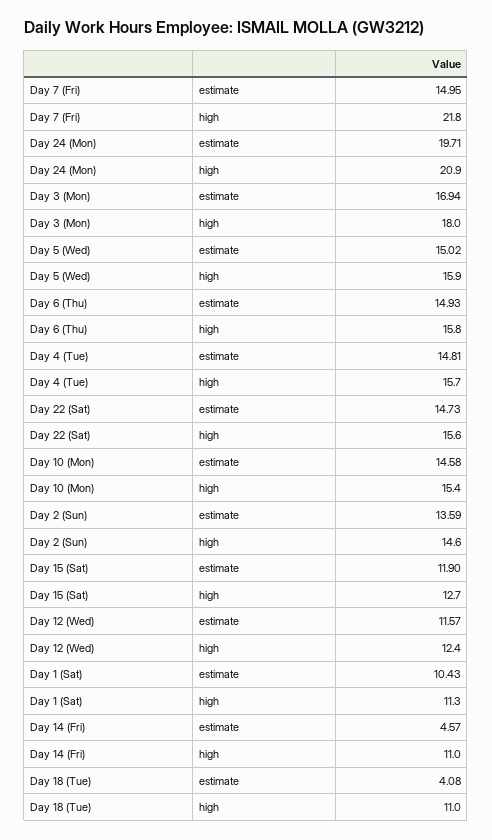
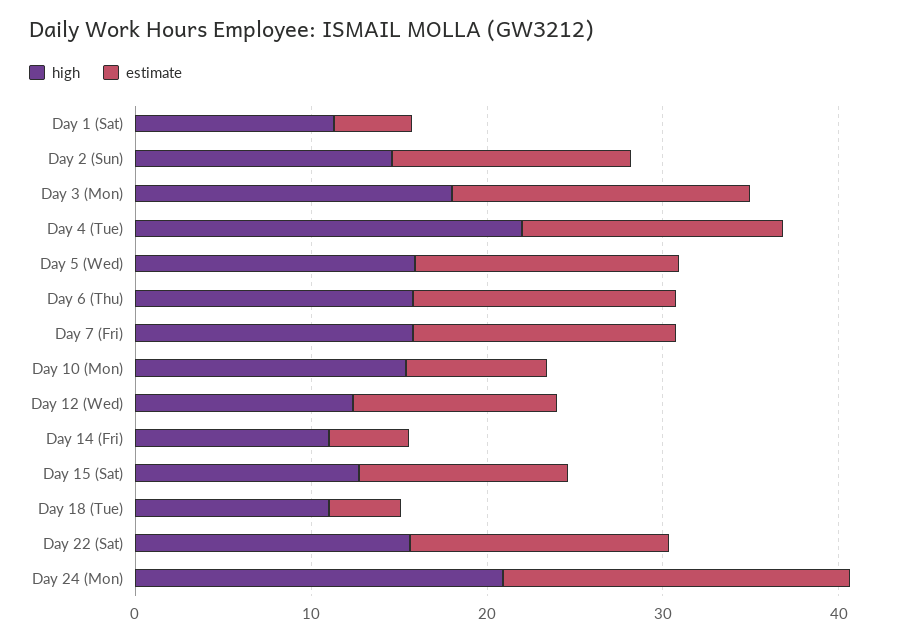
high, Day 7 (Fri): 21.8 -> 16
high, Day 4 (Tue): 15.7 -> 22
estimate, Day 10 (Mon): 14.58 -> 8
estimate, Day 1 (Sat): 10.43 -> 4

